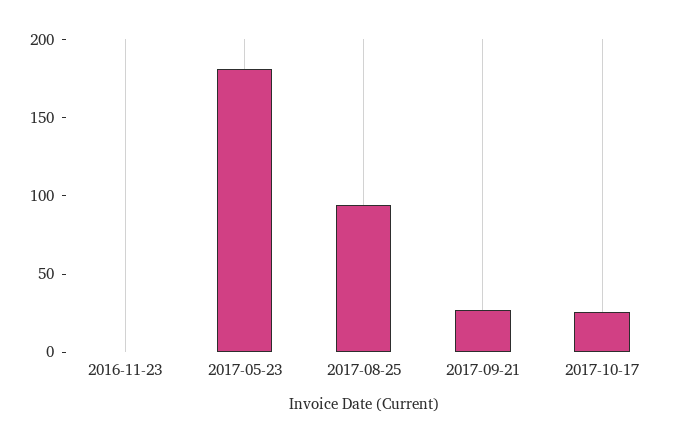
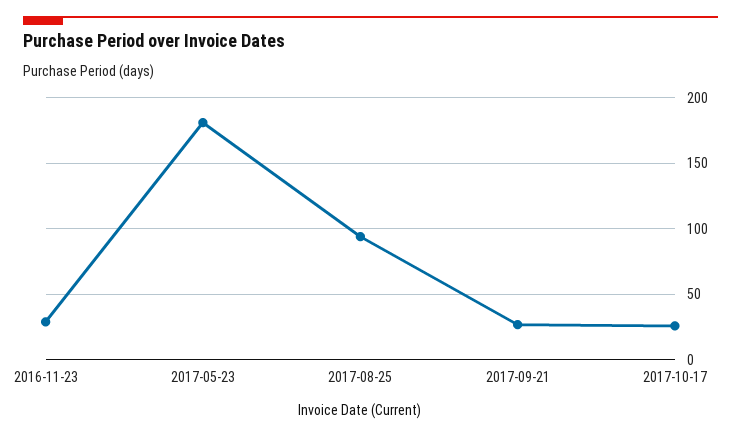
2016-11-23: 0 -> 30

